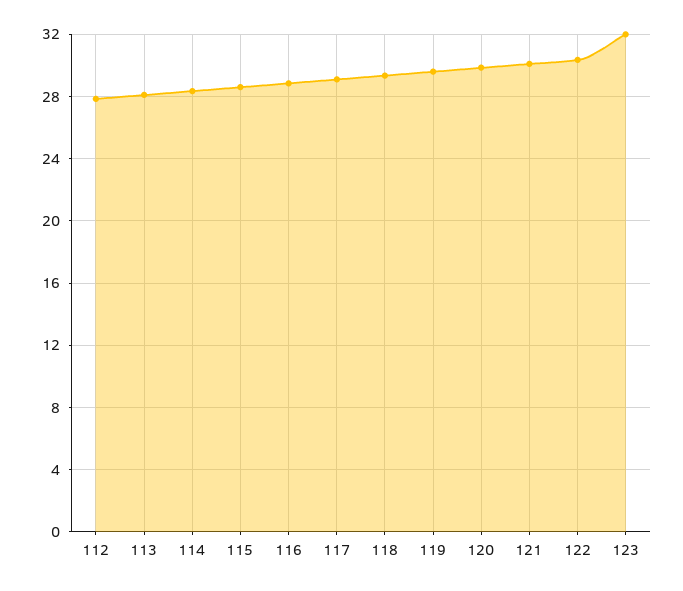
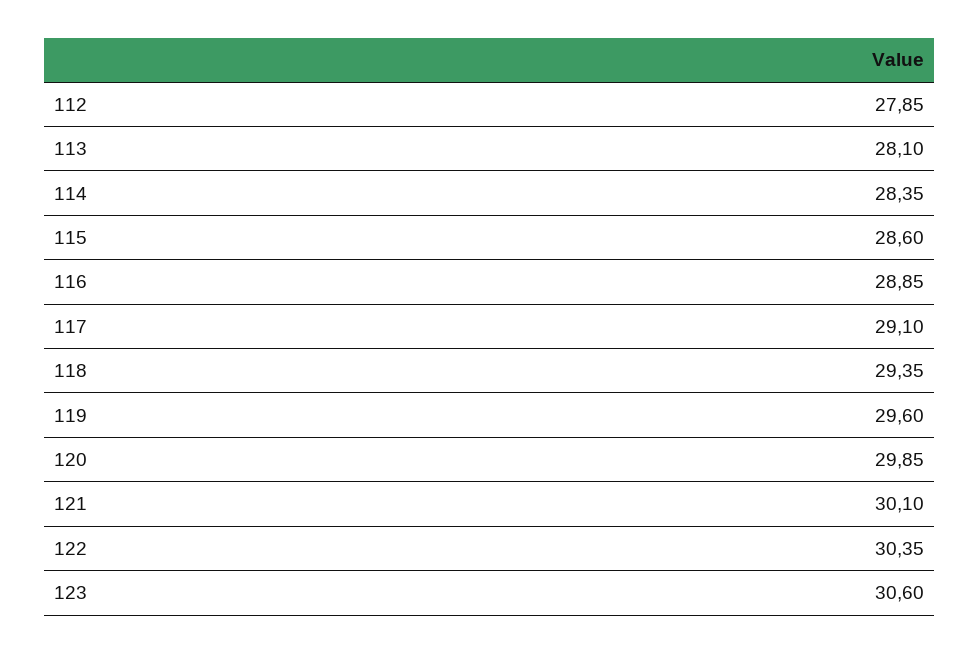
123: 32 -> 30.6

